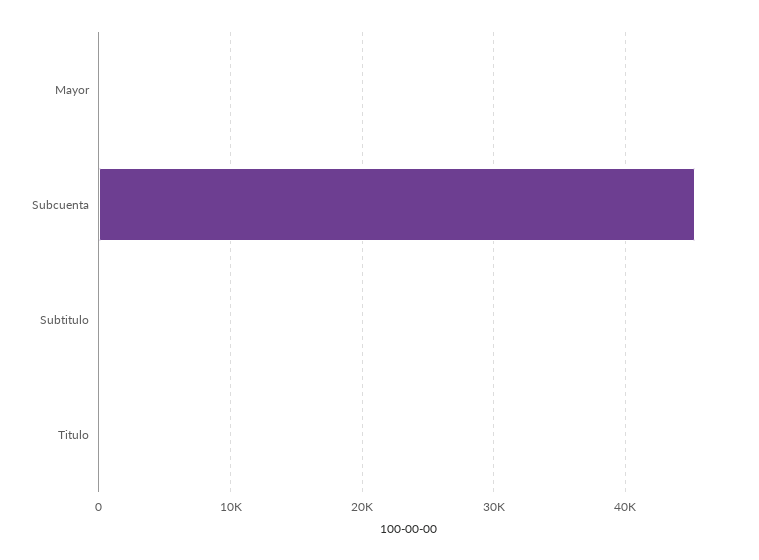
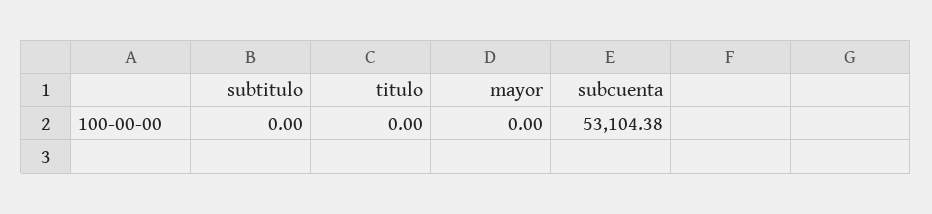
Subcuenta: 45000 -> 53104.38

